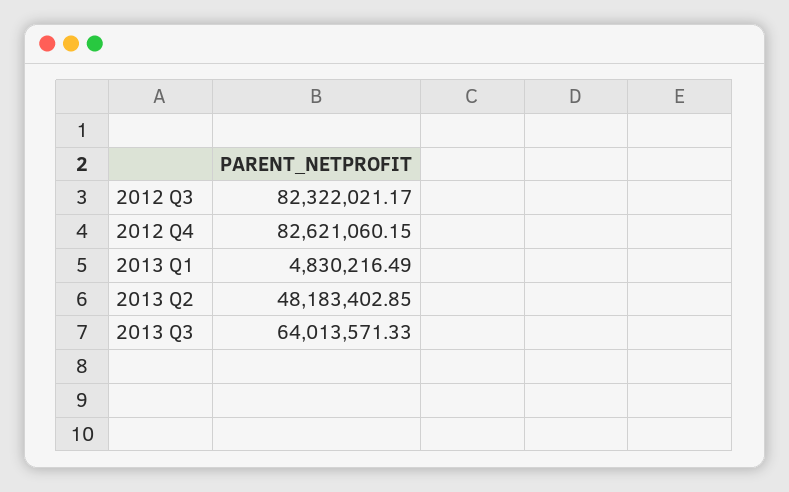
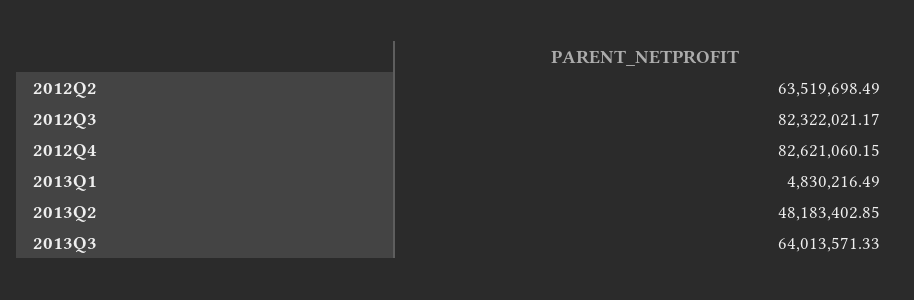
2012Q2: none -> 63519698.49

